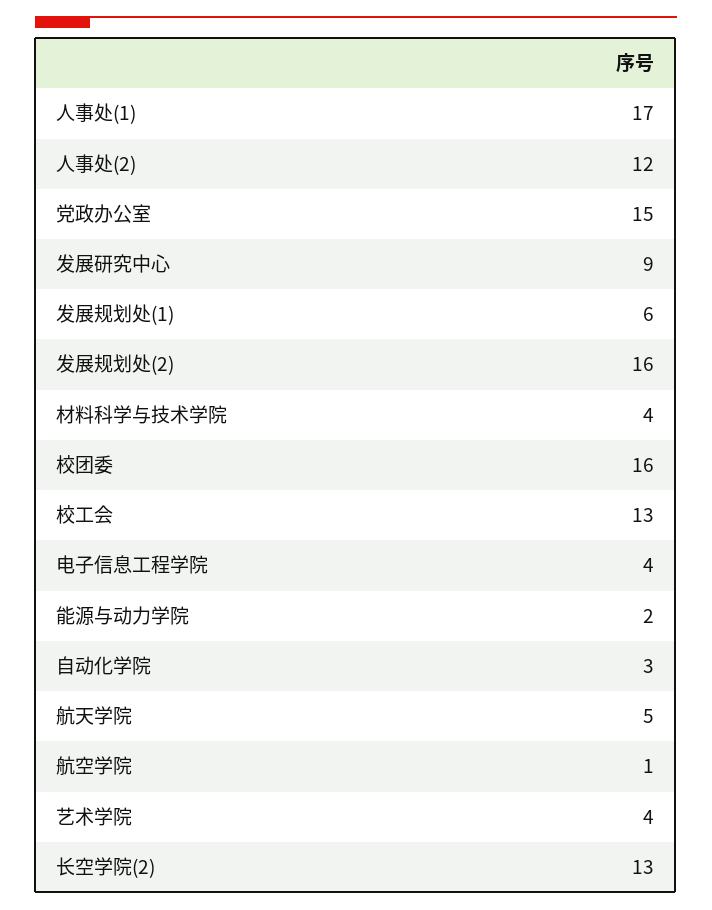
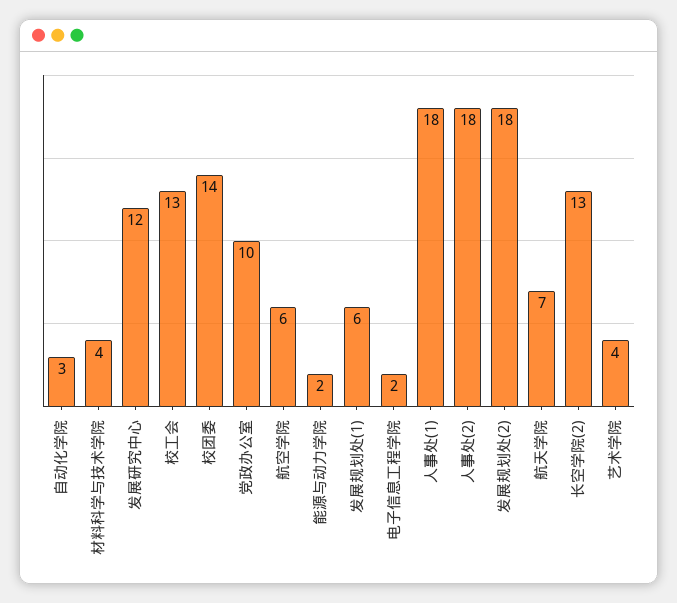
人事处(1): 17 -> 18
人事处(2): 12 -> 18
党政办公室: 15 -> 10
发展研究中心: 9 -> 12
发展规划处(2): 16 -> 18
校团委: 16 -> 14
电子信息工程学院: 4 -> 2
航天学院: 5 -> 7
航空学院: 1 -> 6

